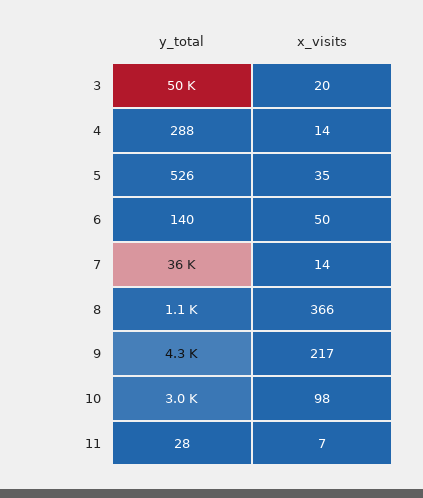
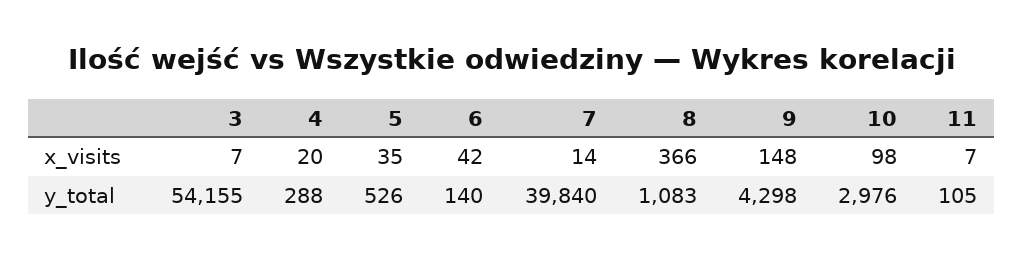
y_total, 3: 50000 -> 54155
x_visits, 3: 20 -> 7
x_visits, 4: 14 -> 20
x_visits, 6: 50 -> 42
y_total, 7: 36000 -> 39840
x_visits, 9: 217 -> 148
y_total, 11: 28 -> 105

